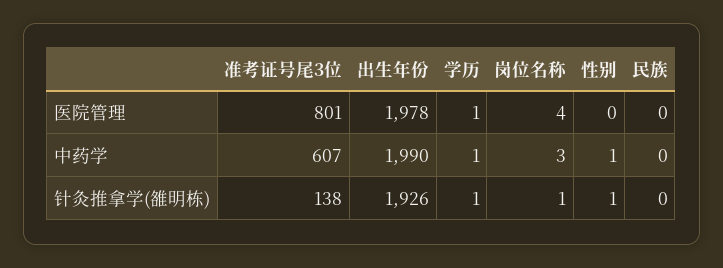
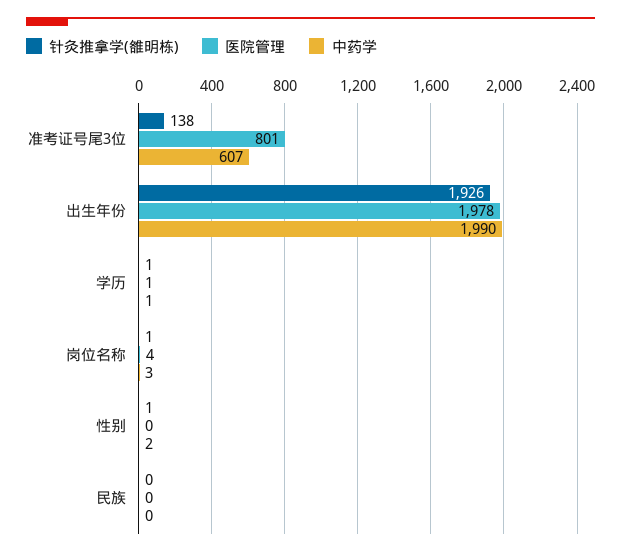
中药学, 性别: 1 -> 2

